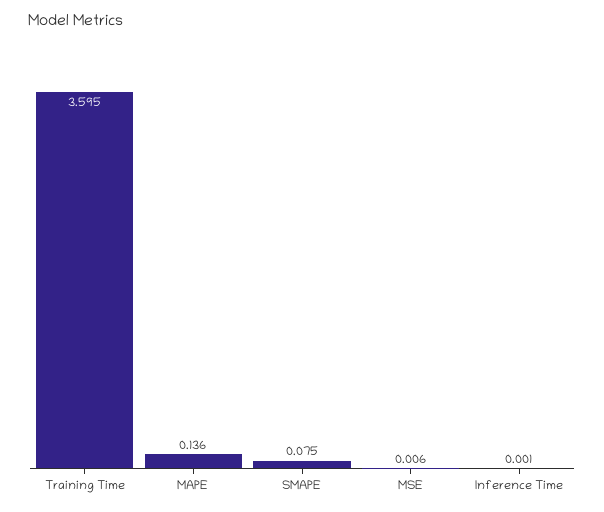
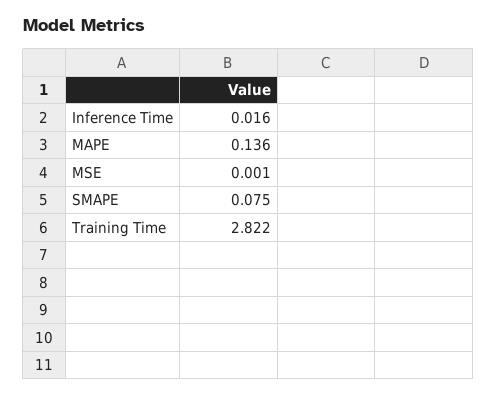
Training Time: 3.595 -> 2.822
MSE: 0.006 -> 0.001
Inference Time: 0.001 -> 0.016

